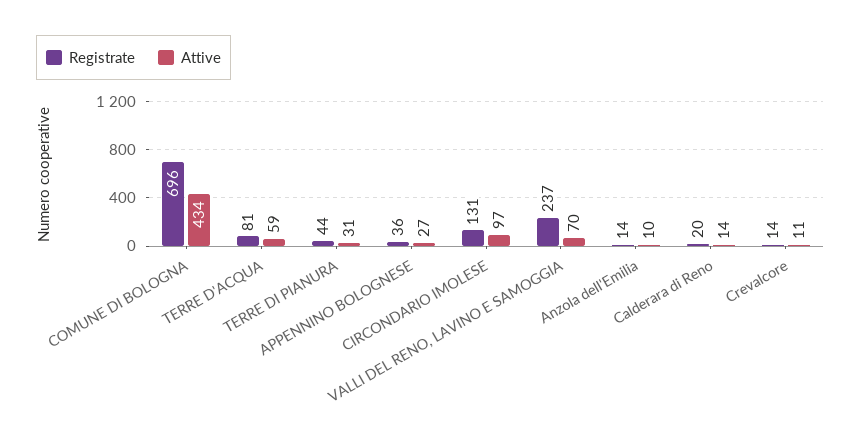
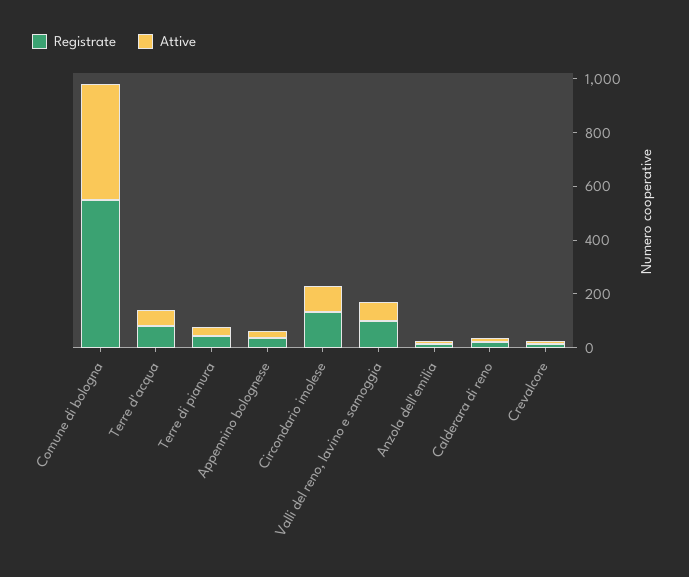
Registrate, COMUNE DI BOLOGNA: 696 -> 550
Registrate, VALLI DEL RENO, LAVINO E SAMOGGIA: 237 -> 100

